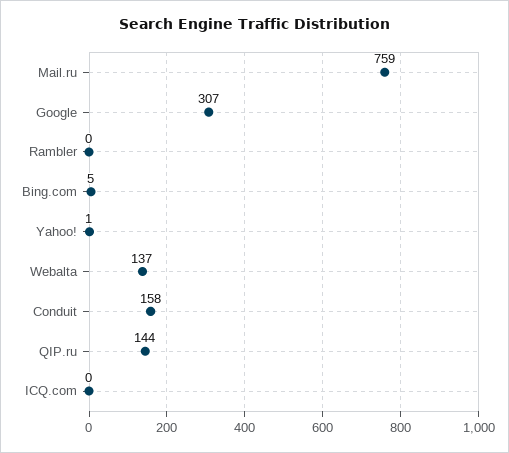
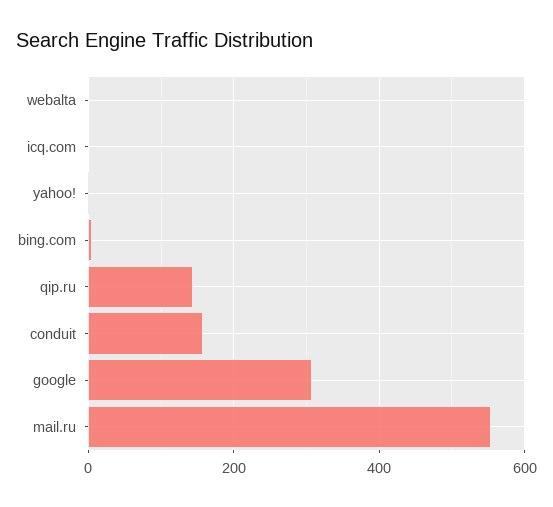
Mail.ru: 759 -> 560
Rambler: 0 -> none
Webalta: 137 -> 0

